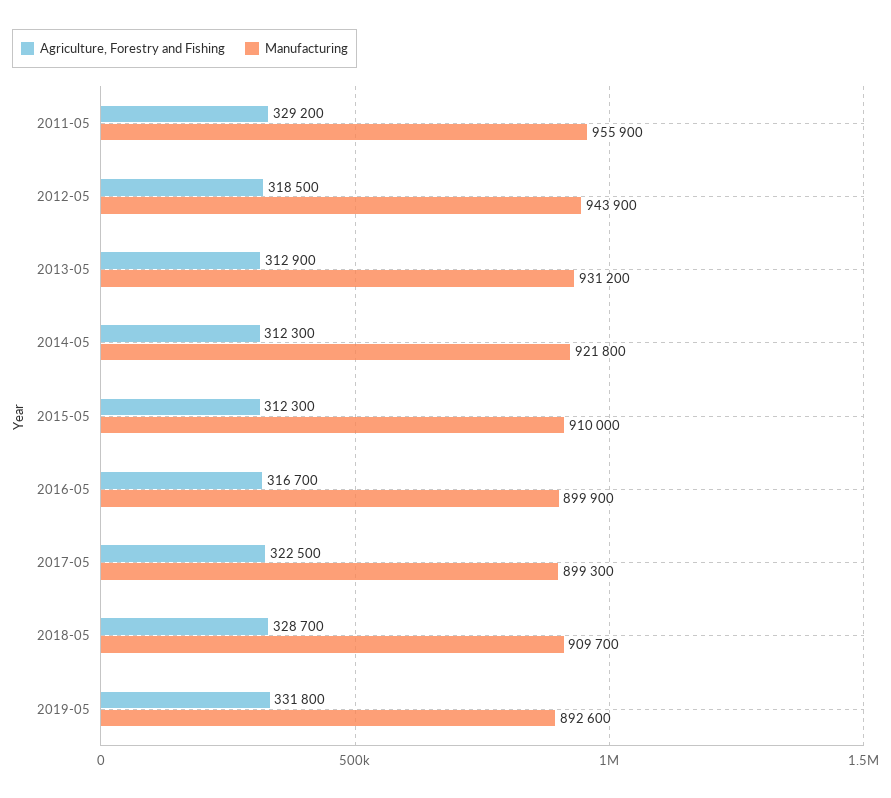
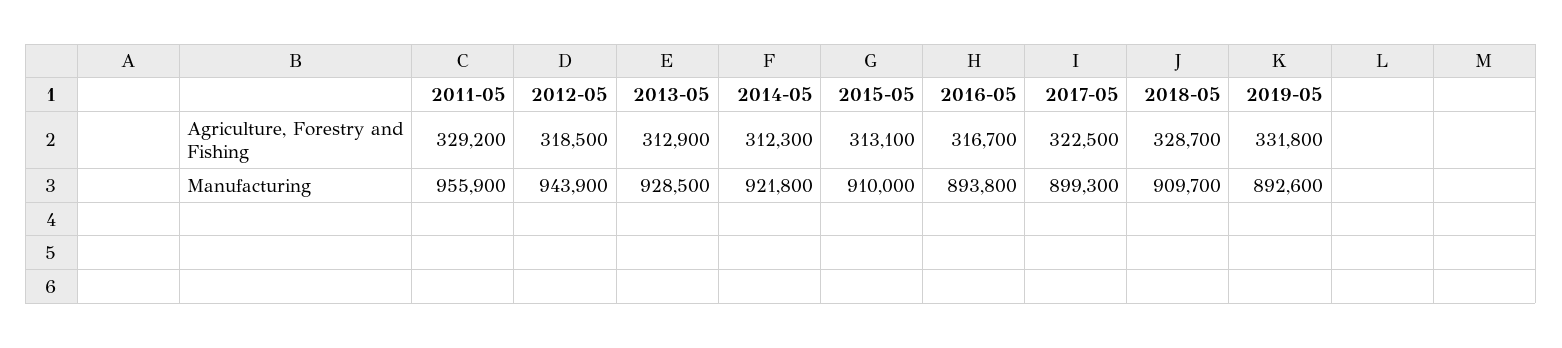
Manufacturing, 2013-05: 931200 -> 928500
Agriculture, Forestry and Fishing, 2015-05: 312300 -> 313100
Manufacturing, 2016-05: 899900 -> 893800

